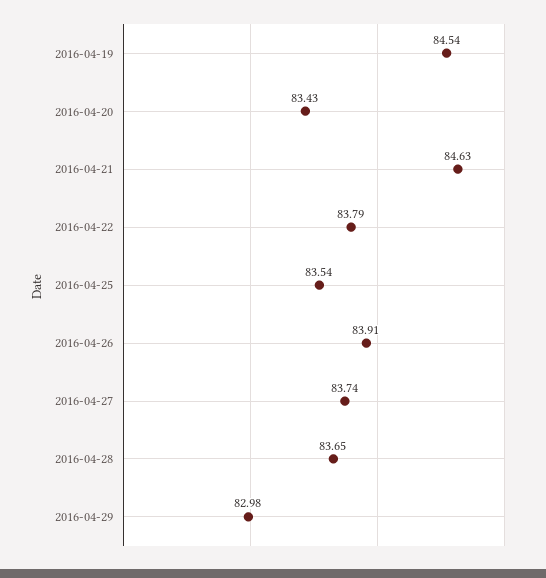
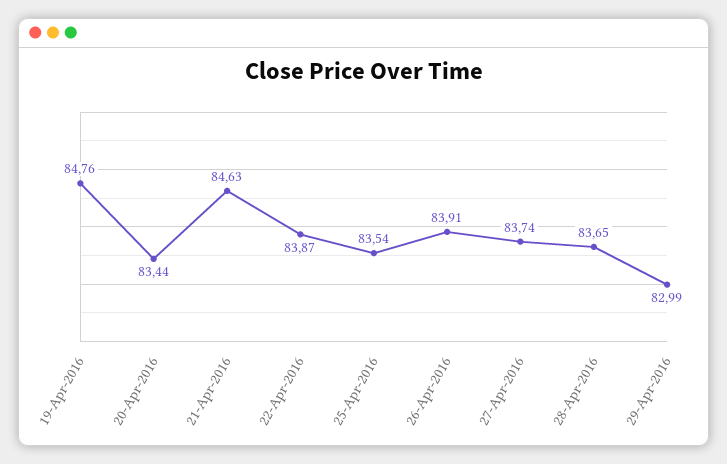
2016-04-19: 84.54 -> 84.76
2016-04-20: 83.43 -> 83.44
2016-04-22: 83.79 -> 83.87
2016-04-29: 82.98 -> 82.99

